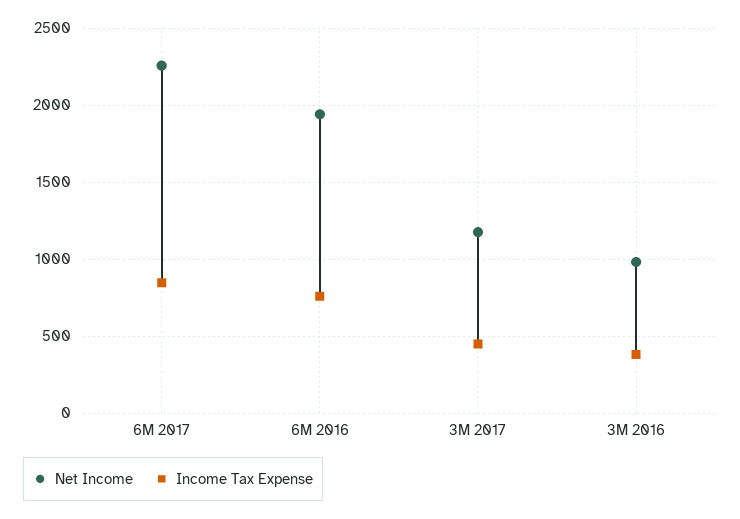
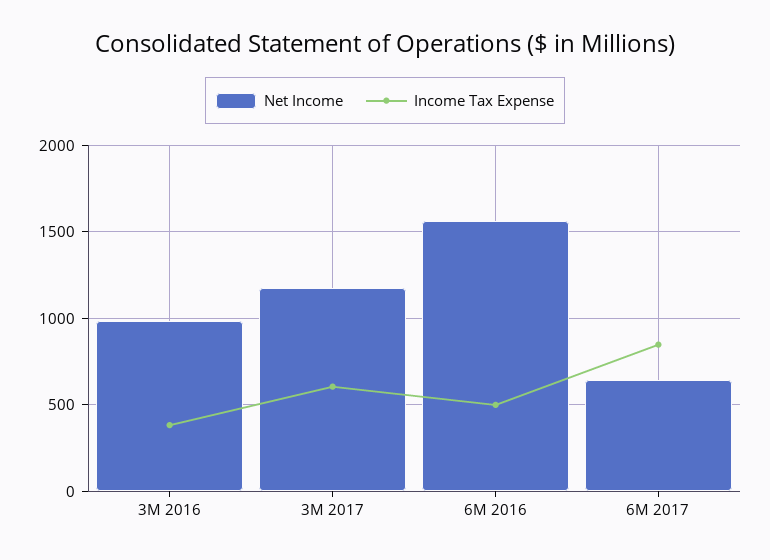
Net Income, 6M 2017: 2250 -> 650
Net Income, 6M 2016: 1950 -> 1550
Income Tax Expense, 6M 2016: 750 -> 500
Income Tax Expense, 3M 2017: 450 -> 600

